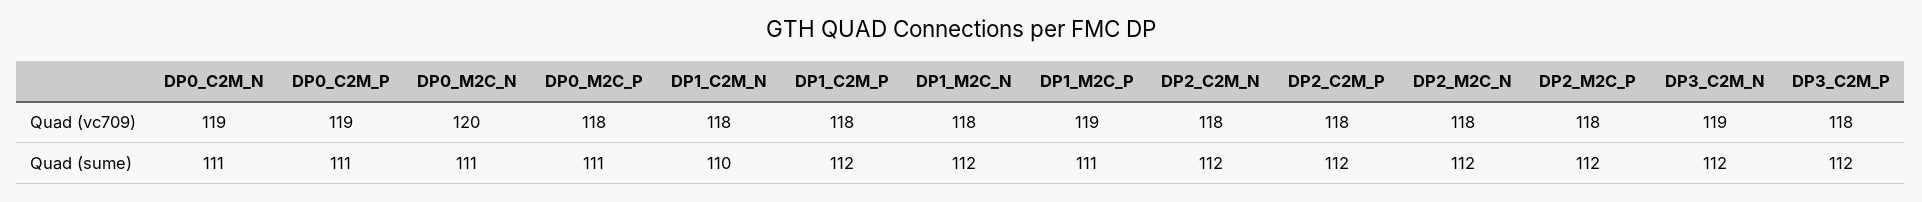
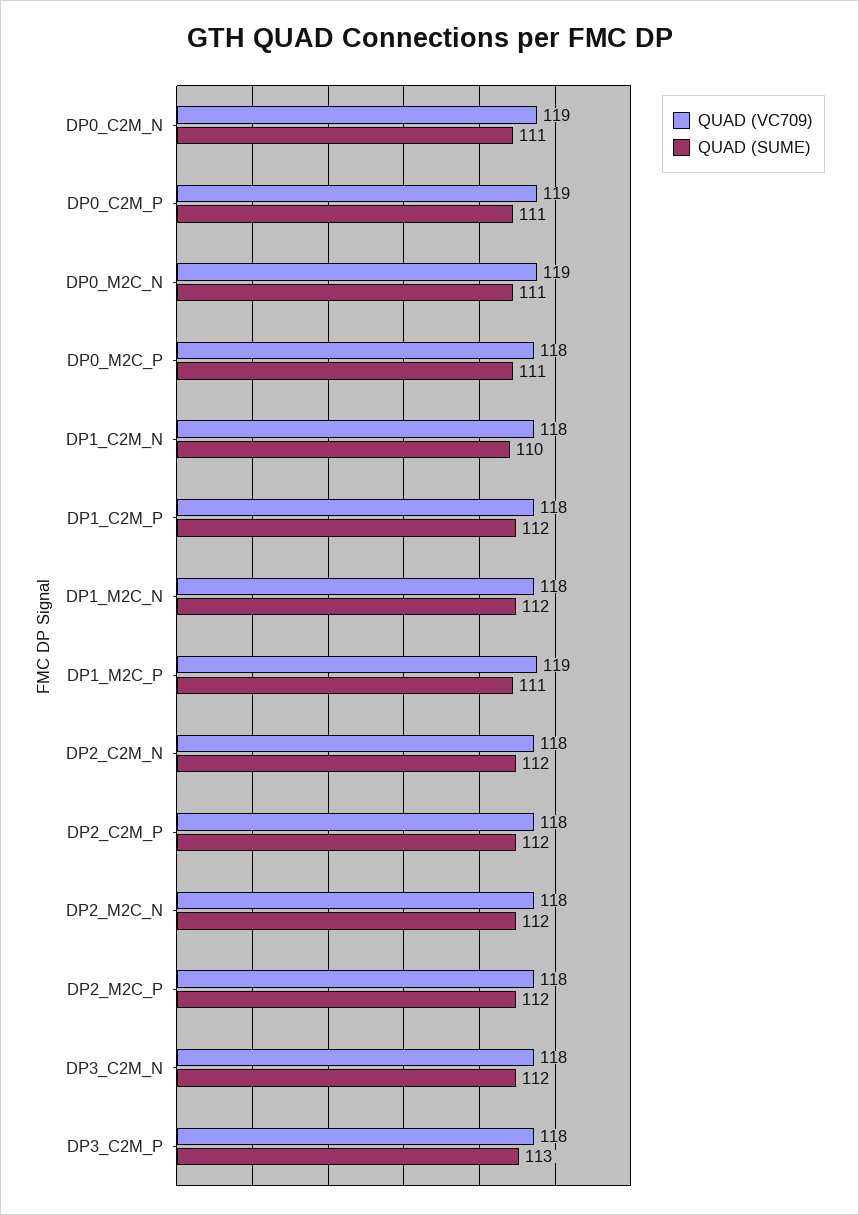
Quad (vc709), DP0_M2C_N: 120 -> 119
Quad (vc709), DP3_C2M_N: 119 -> 118
Quad (sume), DP3_C2M_P: 112 -> 113

